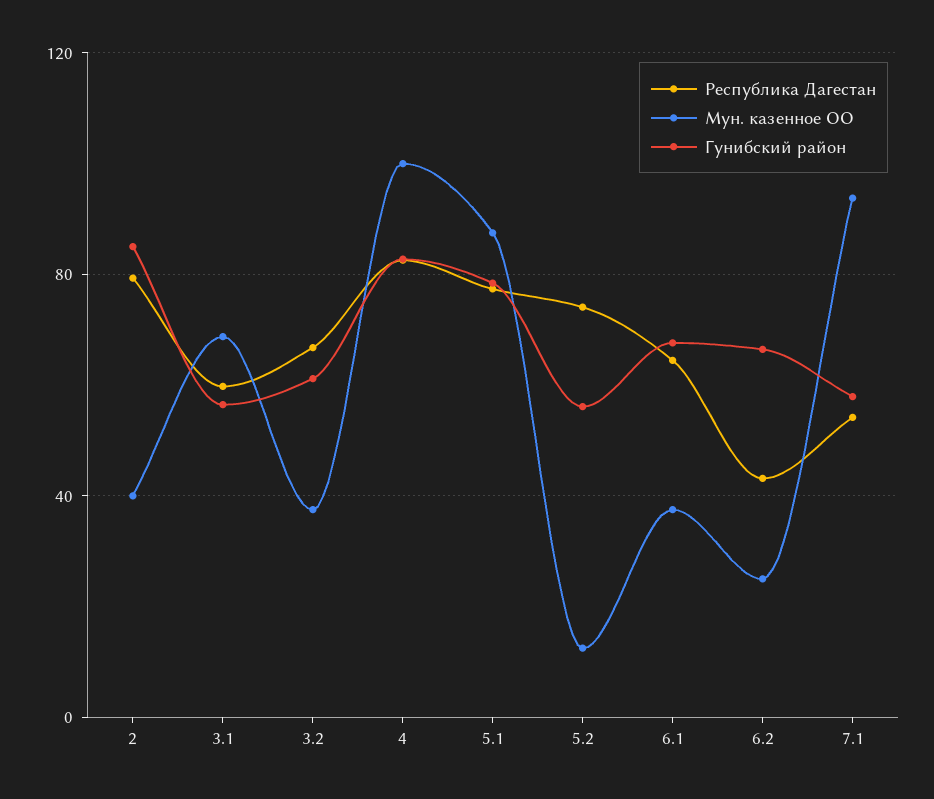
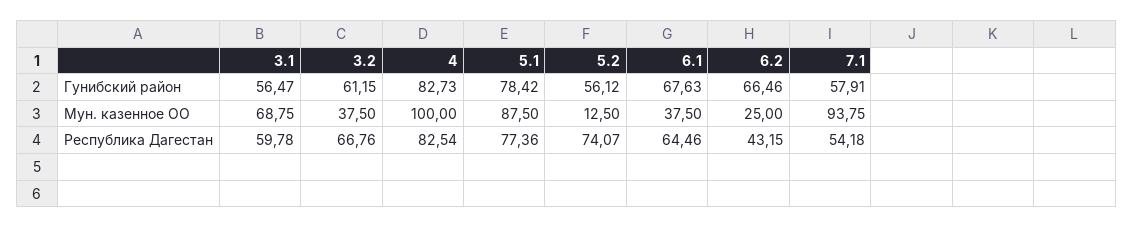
Республика Дагестан, 2: 80 -> none
Мун. казенное ОО, 2: 40 -> none
Гунибский район, 2: 85 -> none

